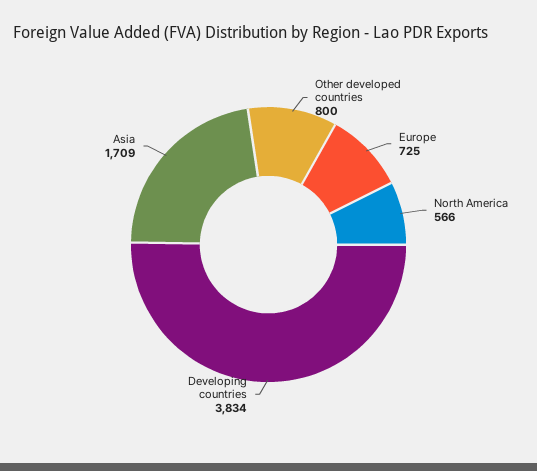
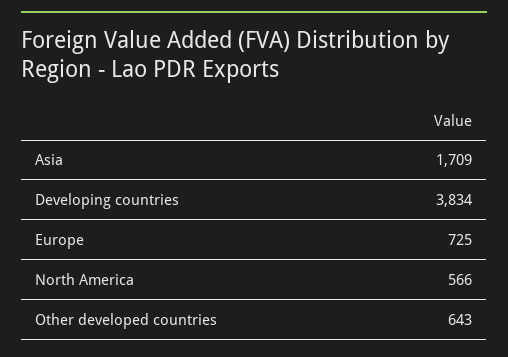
Other developed countries: 800 -> 643

